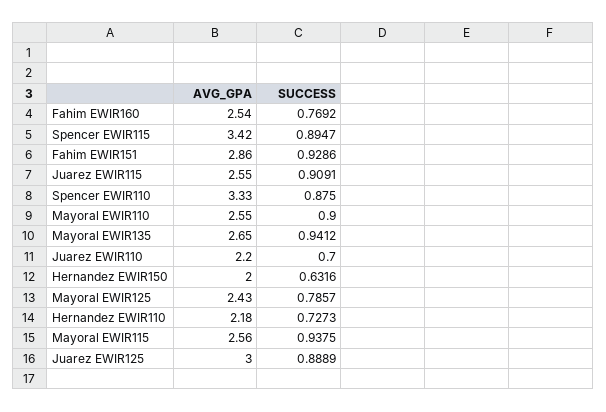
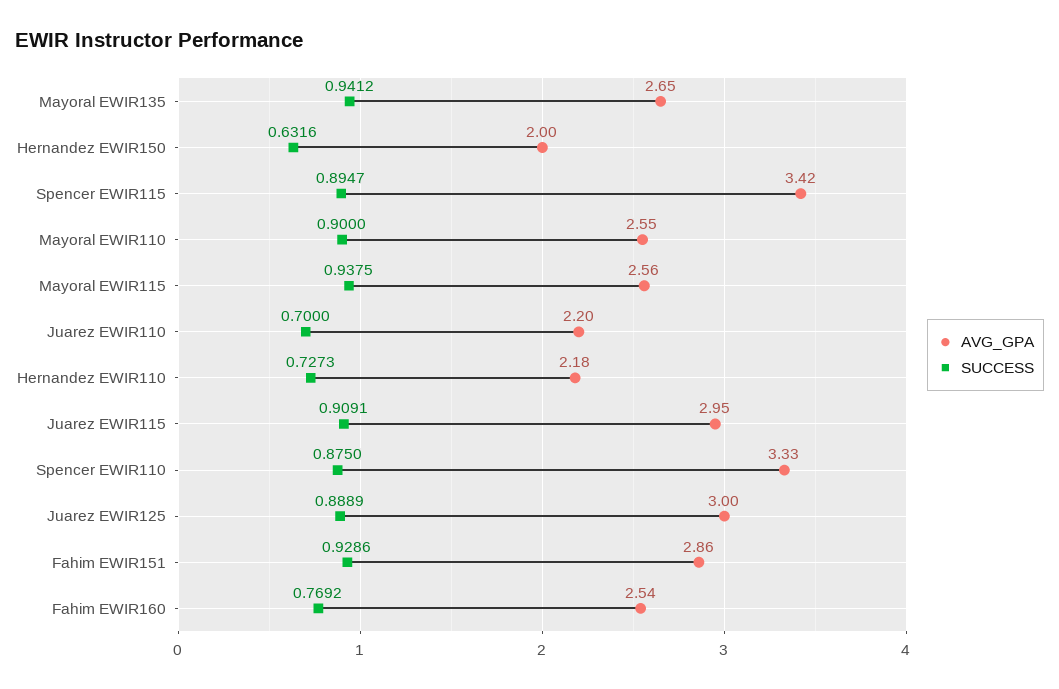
AVG_GPA, Juarez EWIR115: 2.55 -> 2.95
AVG_GPA, Mayoral EWIR125: 2.43 -> none
SUCCESS, Mayoral EWIR125: 0.7857 -> none

